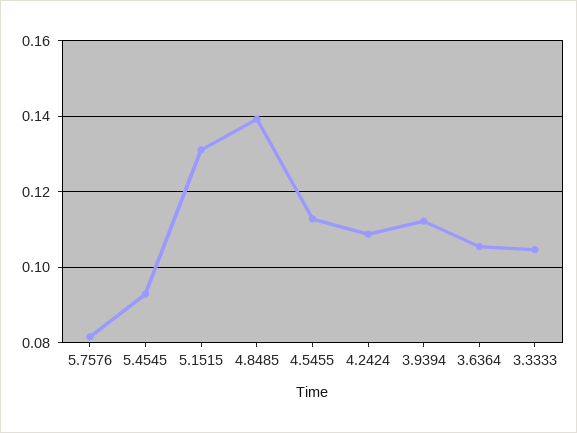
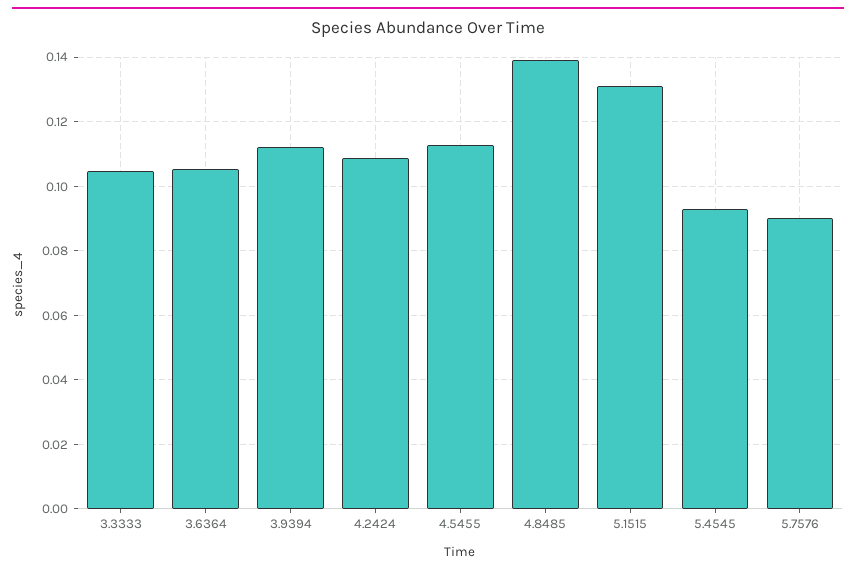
5.7576: 0.082 -> 0.09

